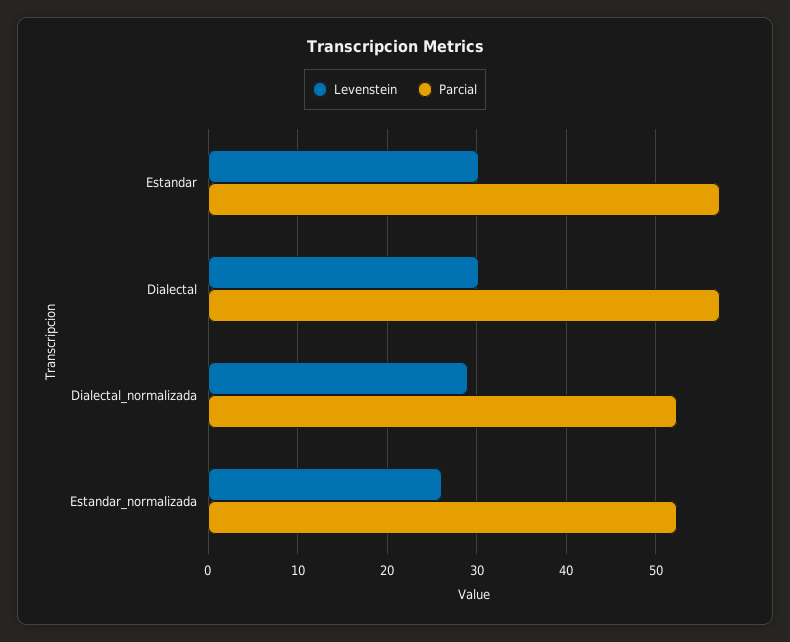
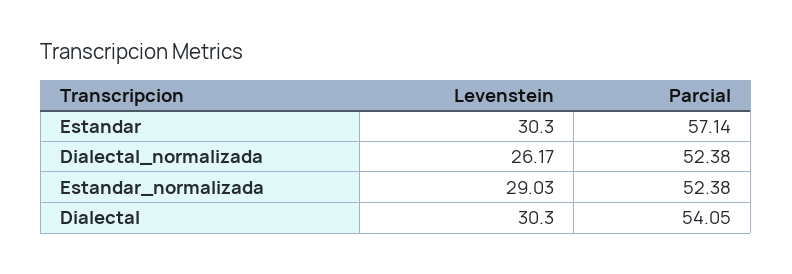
Parcial, Dialectal: 57 -> 54.05
Levenstein, Dialectal_normalizada: 29 -> 26.17
Levenstein, Estandar_normalizada: 26 -> 29.03

